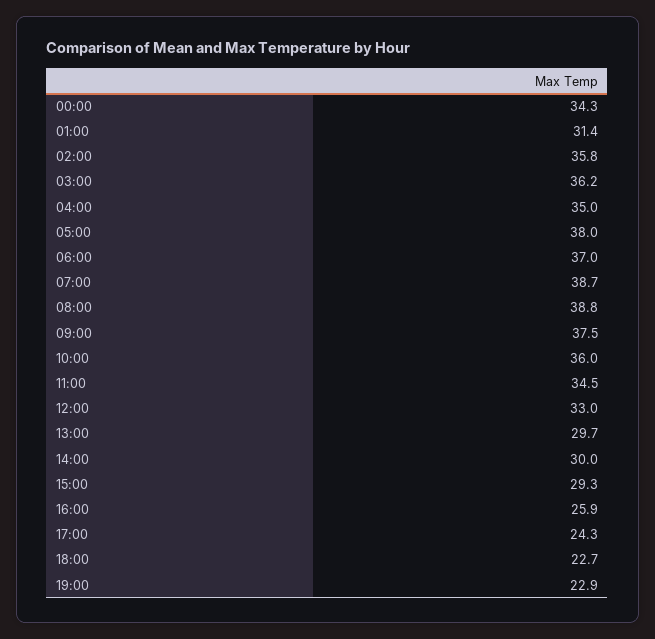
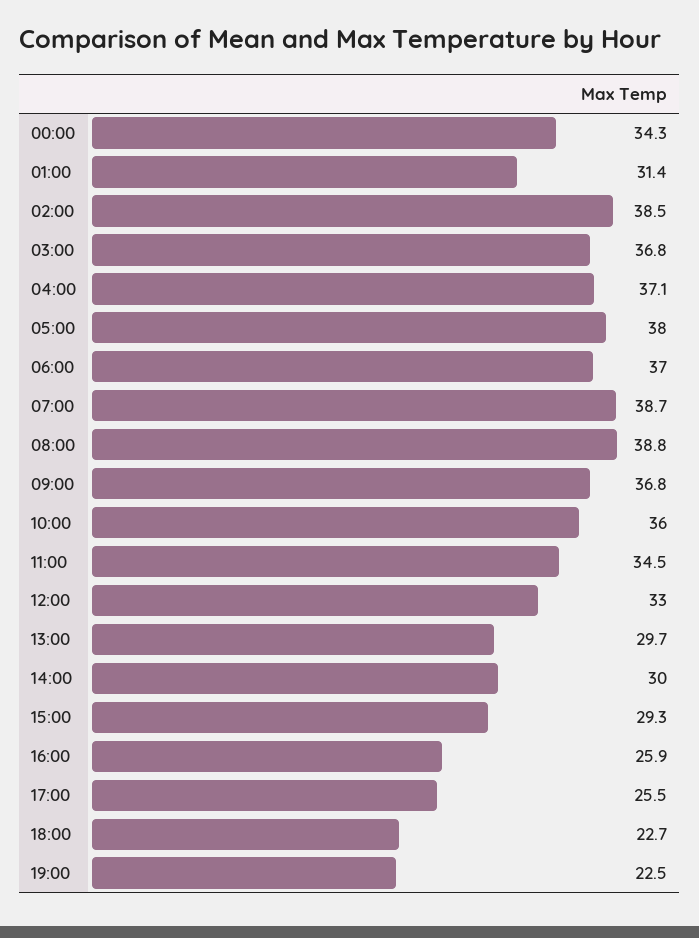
02:00: 35.8 -> 38.5
03:00: 36.2 -> 36.8
04:00: 35 -> 37.1
09:00: 37.5 -> 36.8
17:00: 24.3 -> 25.5
19:00: 22.9 -> 22.5

